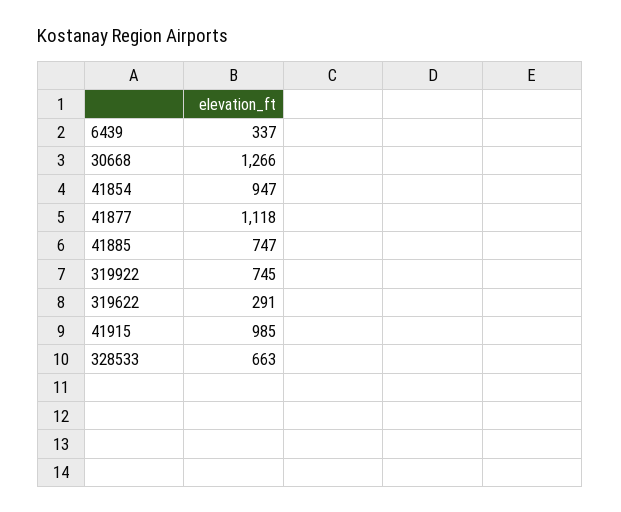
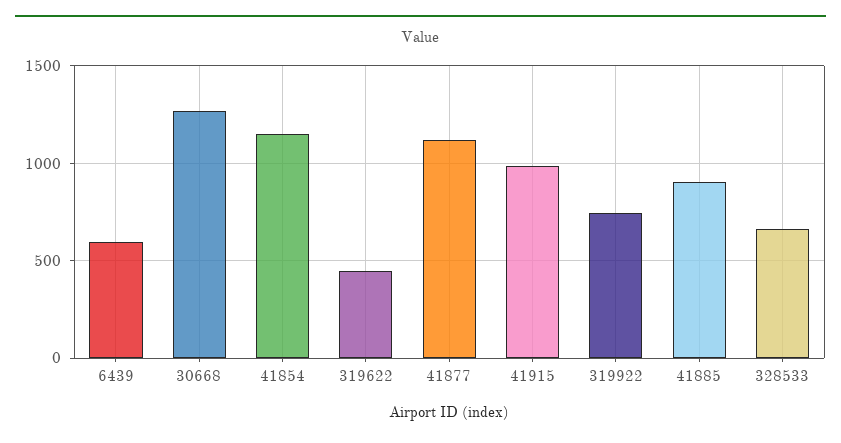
6439: 337 -> 600
41854: 947 -> 1150
41885: 747 -> 900
319622: 291 -> 450

